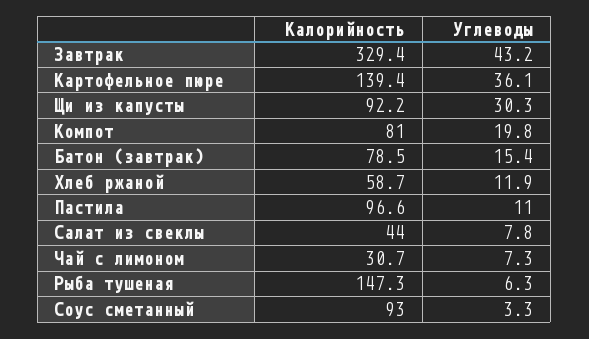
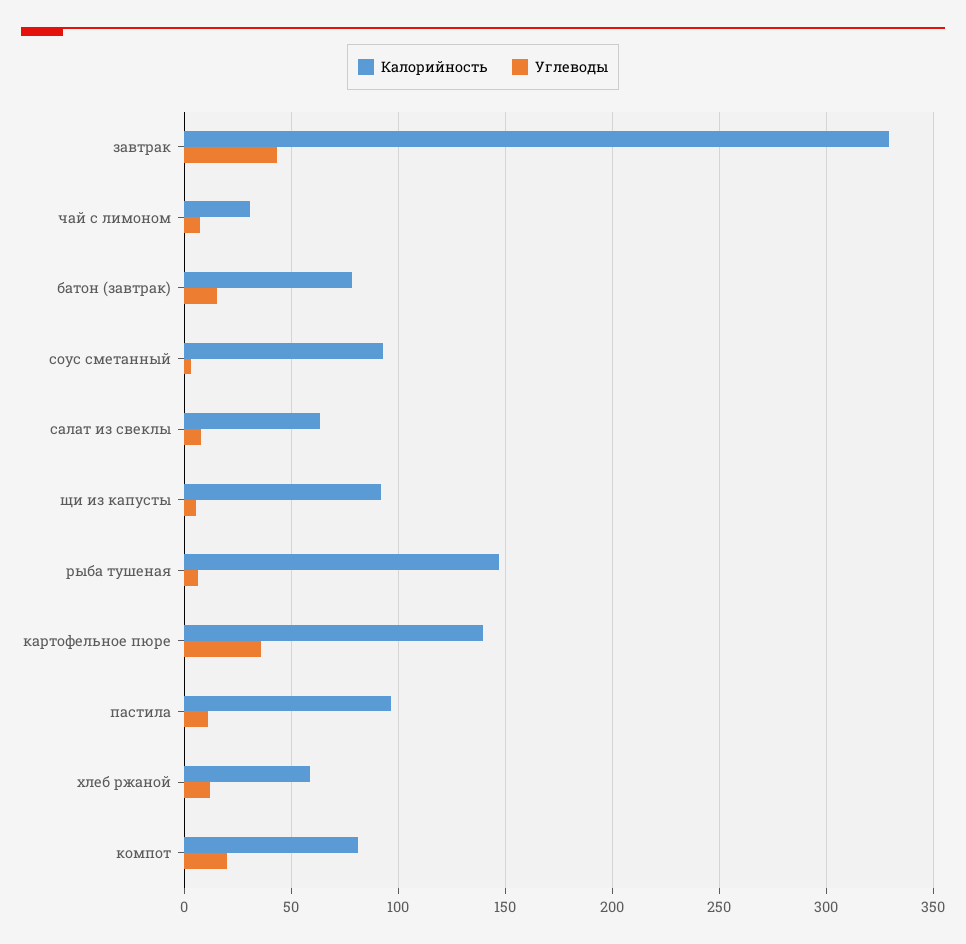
Углеводы, Щи из капусты: 30.3 -> 5
Калорийность, Салат из свеклы: 44 -> 65

